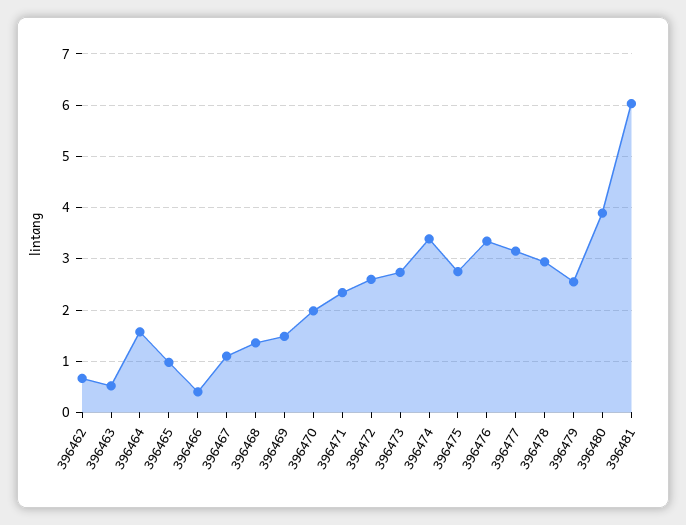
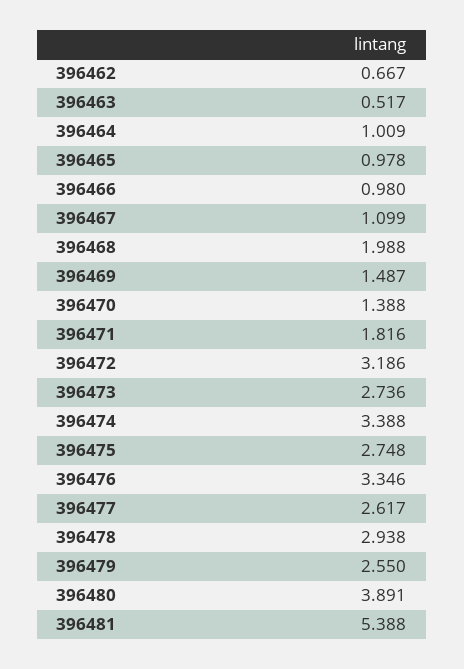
396464: 1.6 -> 1.009
396466: 0.4 -> 0.98
396468: 1.4 -> 1.988
396470: 2 -> 1.388
396471: 2.4 -> 1.816
396472: 2.6 -> 3.186
396477: 3.2 -> 2.617
396481: 6 -> 5.388

